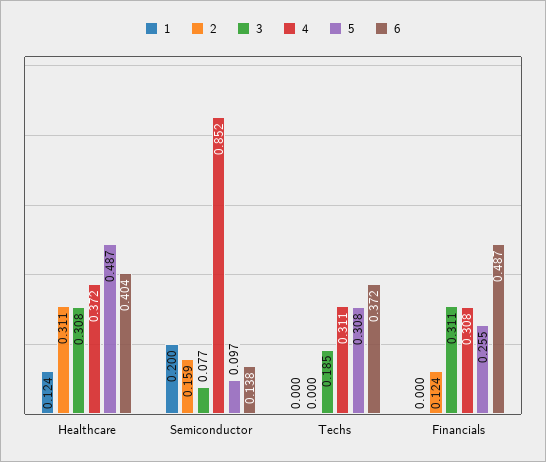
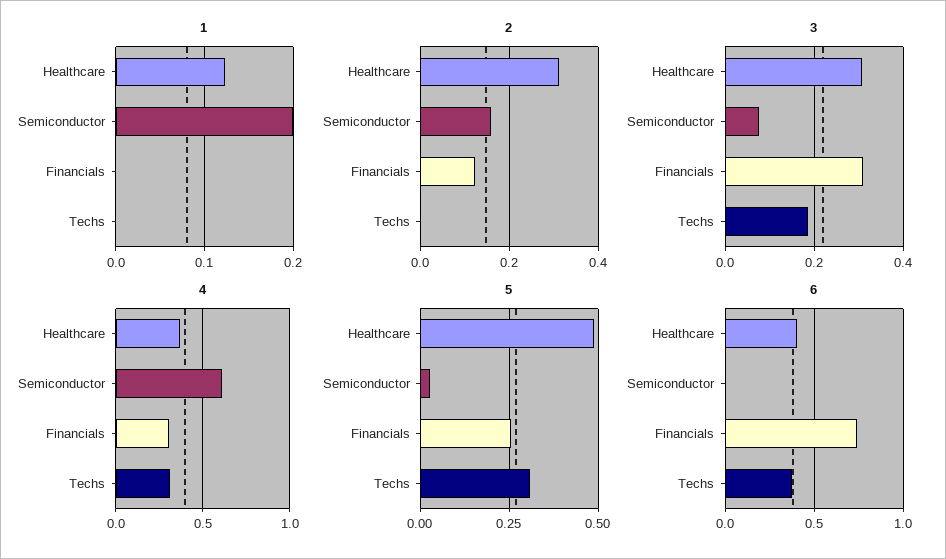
4, Semiconductor: 0.852 -> 0.6
5, Semiconductor: 0.097 -> 0.025
6, Semiconductor: 0.138 -> 0
6, Financials: 0.487 -> 0.75

